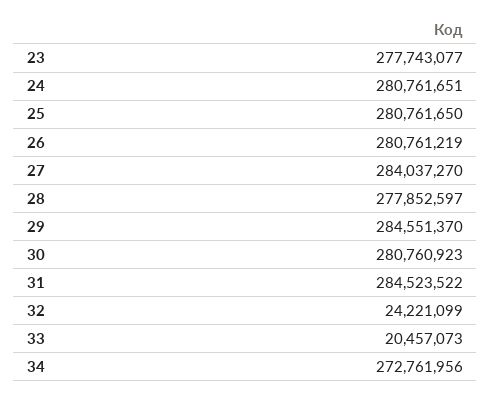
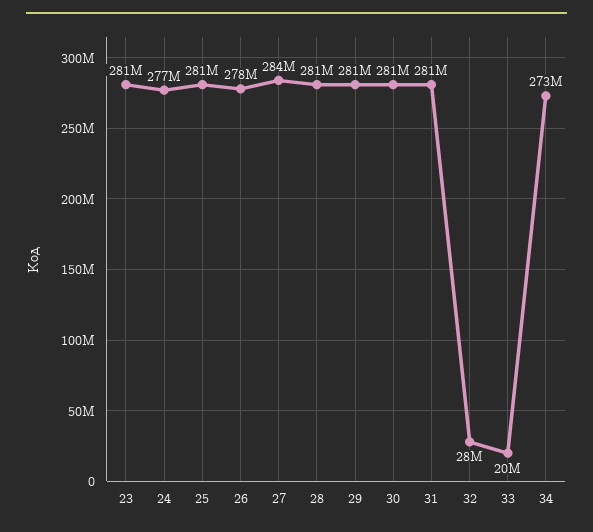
23: 277743077 -> 281000000
24: 280761651 -> 277000000
26: 280761219 -> 278000000
28: 277852597 -> 281000000
29: 284551370 -> 281000000
31: 284523522 -> 281000000
32: 24221099 -> 28000000

